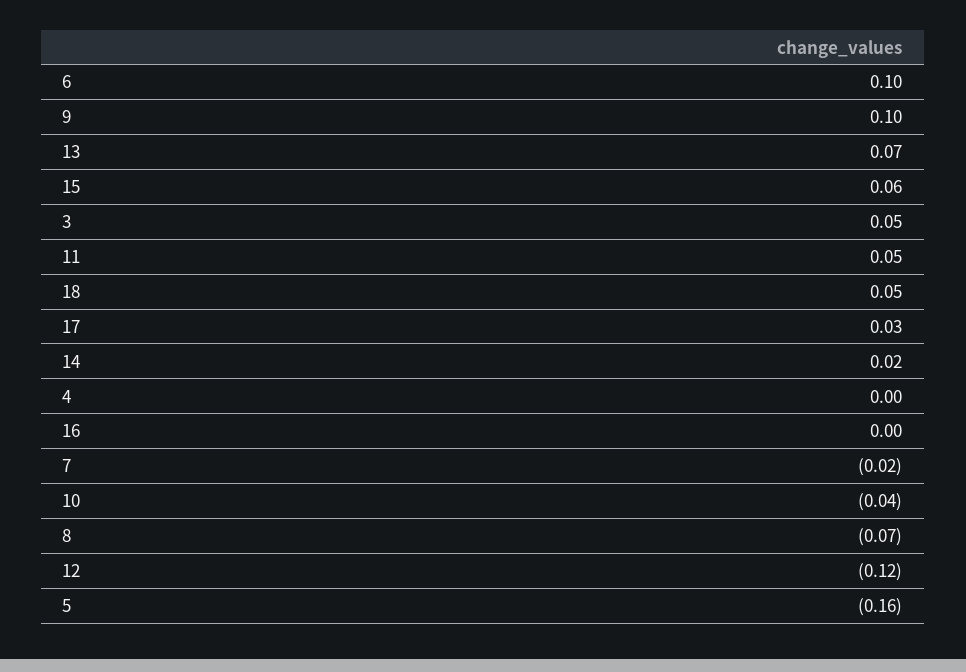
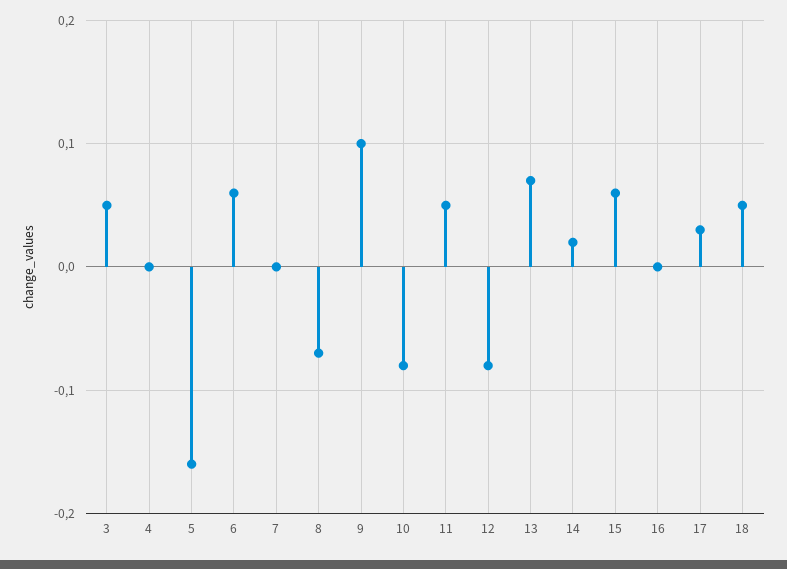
6: 0.1 -> 0.06
7: -0.02 -> 0
10: -0.04 -> -0.08
12: -0.12 -> -0.08

